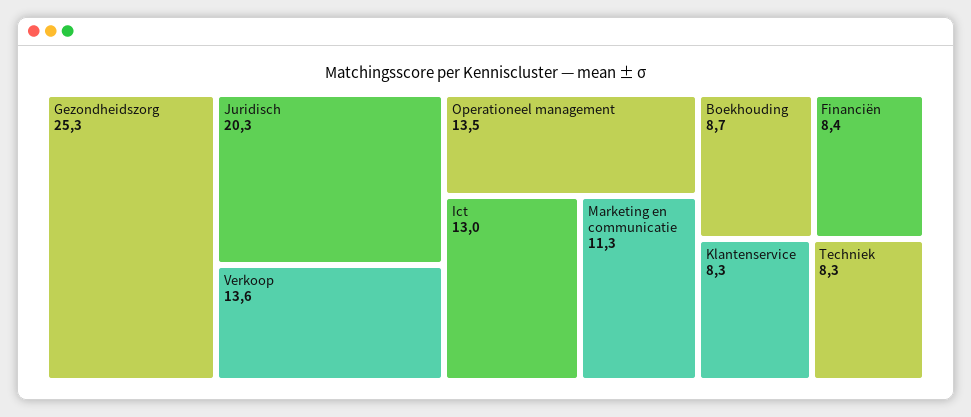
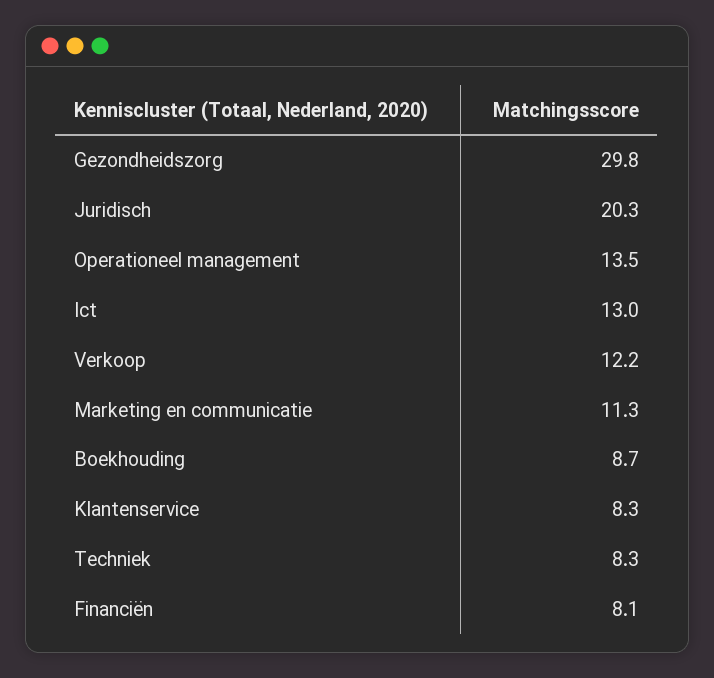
Gezondheidszorg: 25.3 -> 29.8
Verkoop: 13.6 -> 12.2
Financiën: 8.4 -> 8.1

